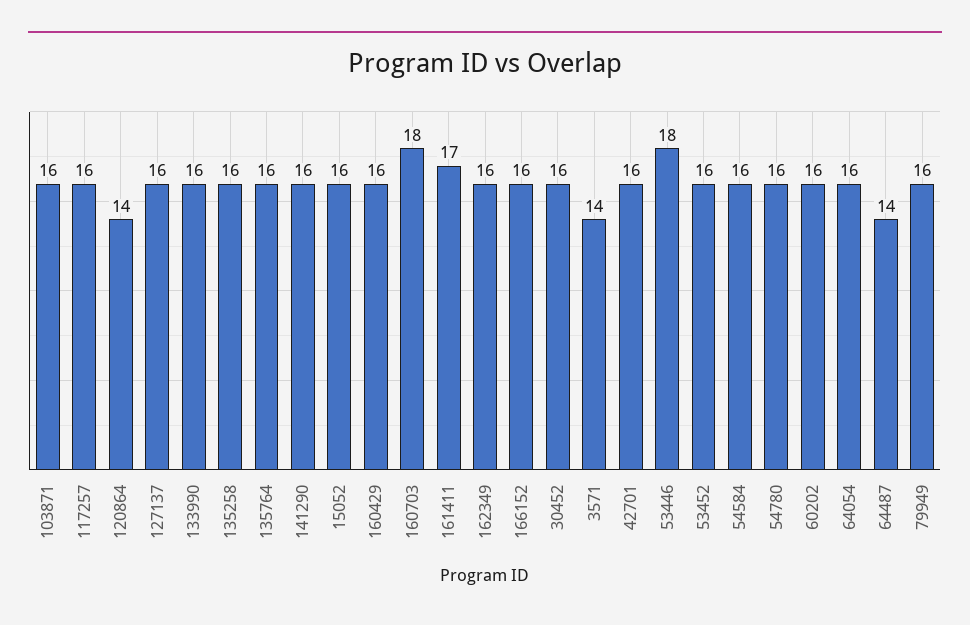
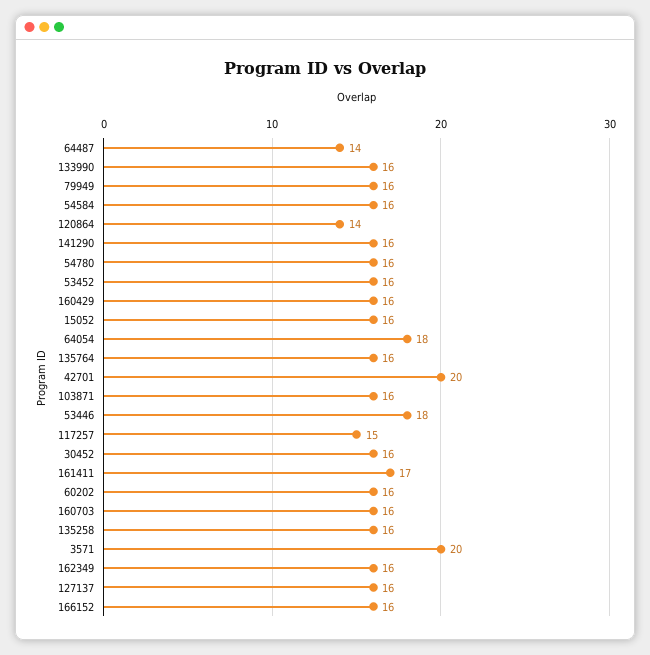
117257: 16 -> 15
160703: 18 -> 16
3571: 14 -> 20
42701: 16 -> 20
64054: 16 -> 18

